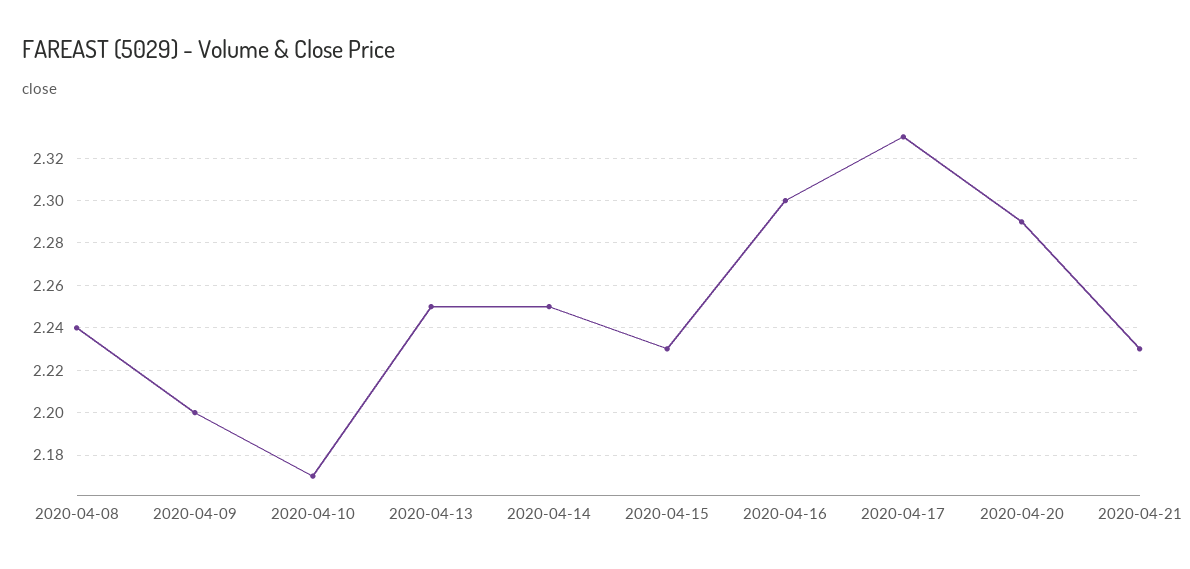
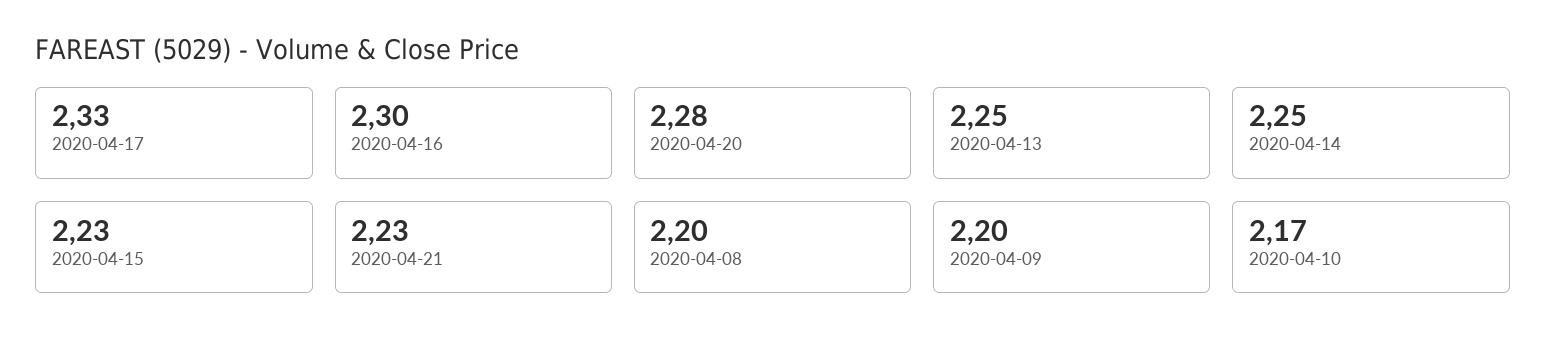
2020-04-08: 2.24 -> 2.2
2020-04-20: 2.29 -> 2.28

